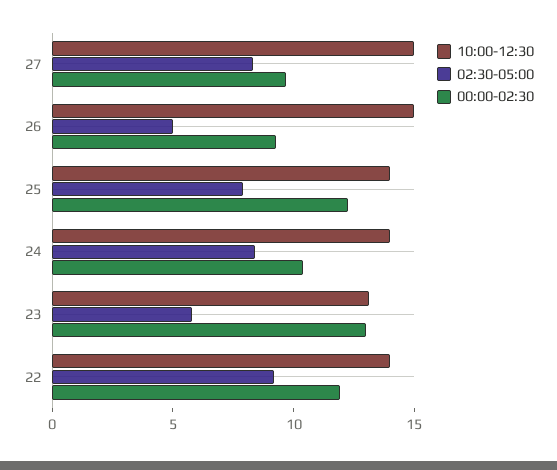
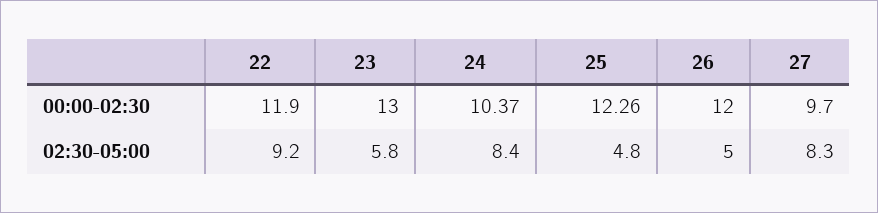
10:00-12:30, 27: 15 -> none
10:00-12:30, 26: 15 -> none
00:00-02:30, 26: 9 -> 12
10:00-12:30, 25: 14 -> none
02:30-05:00, 25: 8 -> 4.8
10:00-12:30, 24: 14 -> none
10:00-12:30, 23: 13 -> none
10:00-12:30, 22: 14 -> none

